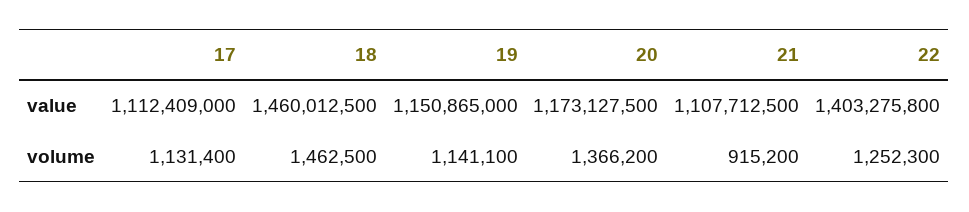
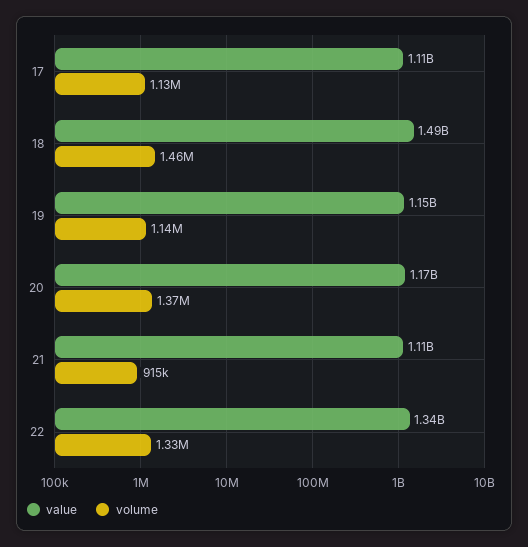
value, 18: 1460012500 -> 1490000000
value, 22: 1403275800 -> 1340000000
volume, 22: 1252300 -> 1330000

